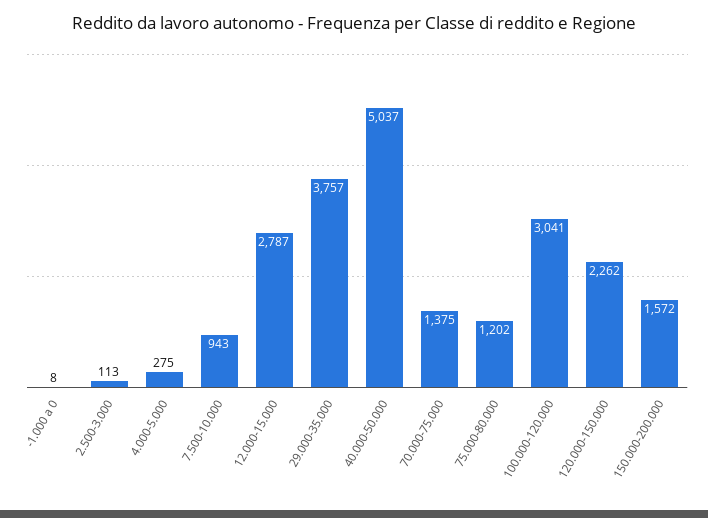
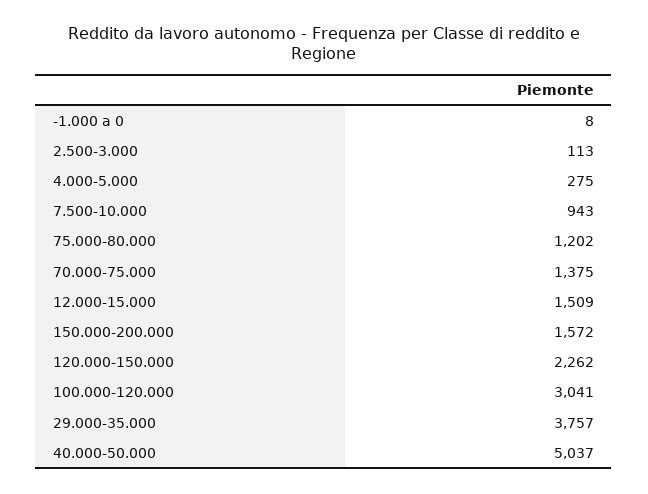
12.000-15.000: 2787 -> 1509

